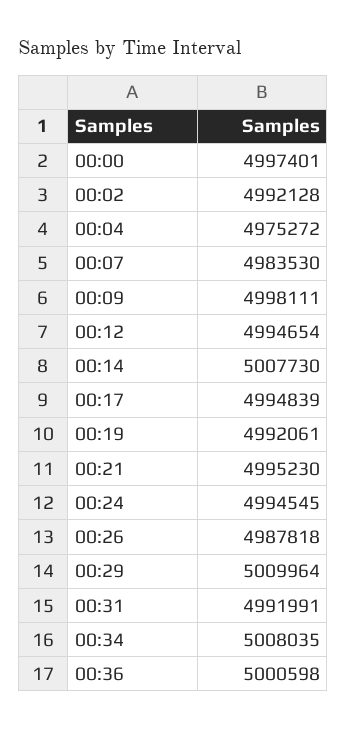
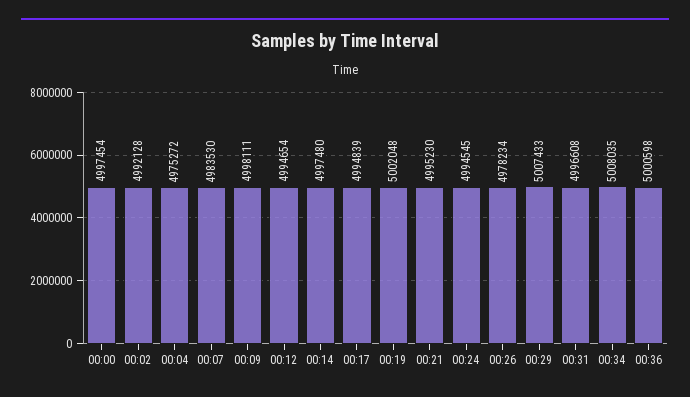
00:00: 4997401 -> 4997454
00:14: 5007730 -> 4997480
00:19: 4992061 -> 5002048
00:26: 4987818 -> 4978234
00:29: 5009964 -> 5007433
00:31: 4991991 -> 4996608

